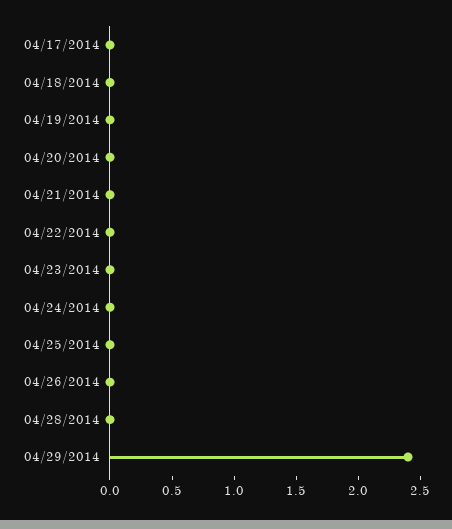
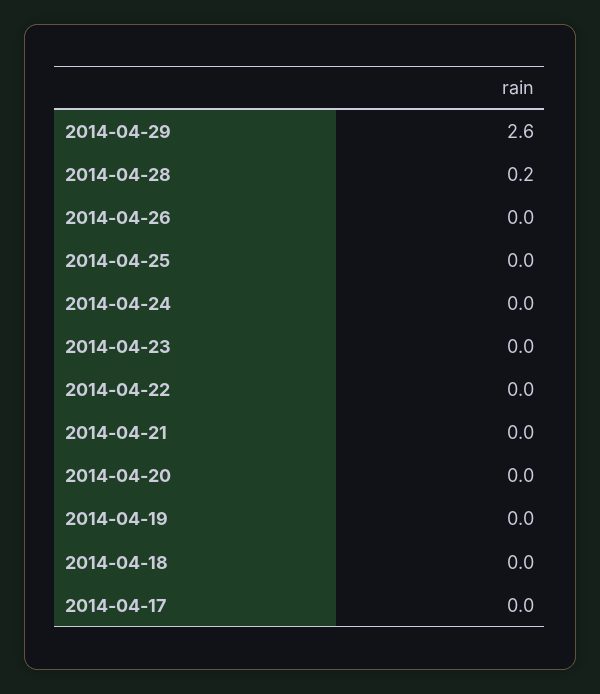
04/28/2014: 0 -> 0.2
04/29/2014: 2.4 -> 2.6

